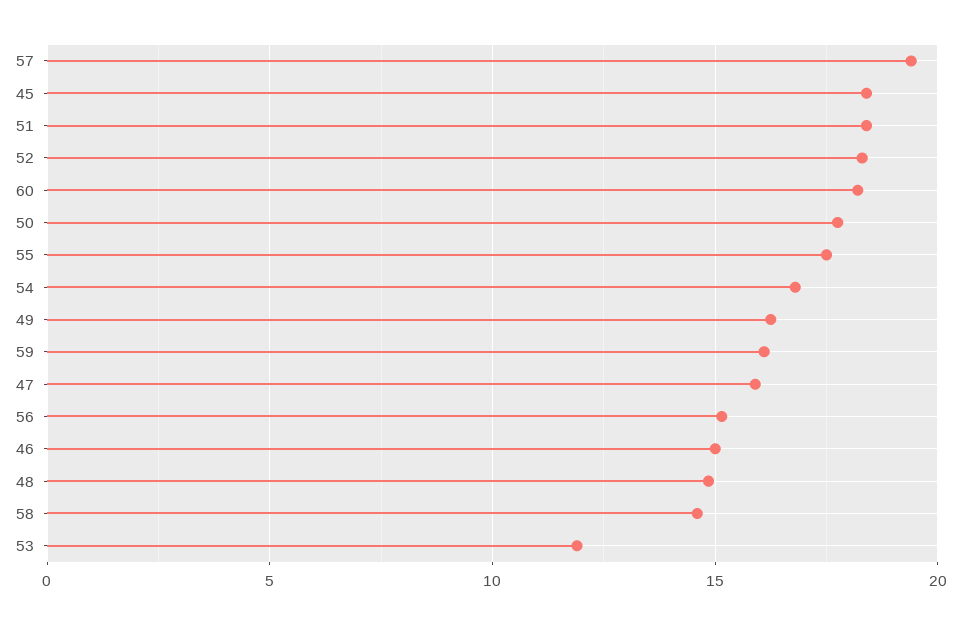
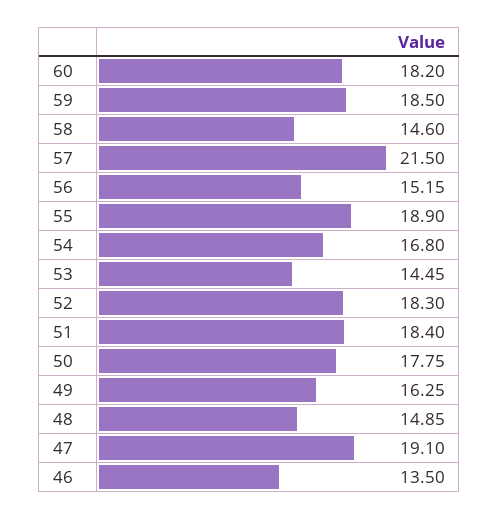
57: 19.5 -> 21.5
45: 18.5 -> none
55: 17.5 -> 18.9
59: 16 -> 18.5
47: 16 -> 19.1
46: 15 -> 13.5
53: 12 -> 14.45

